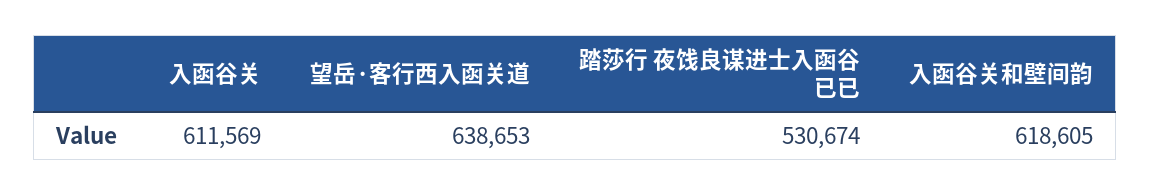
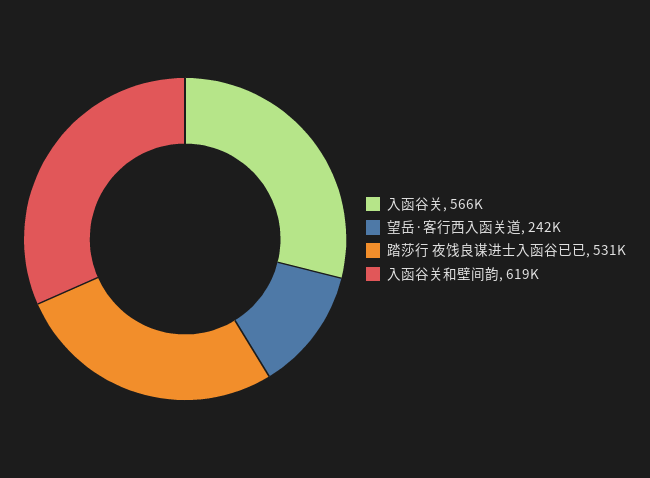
入函谷关: 611569 -> 566000
望岳·客行西入函关道: 638653 -> 242000

